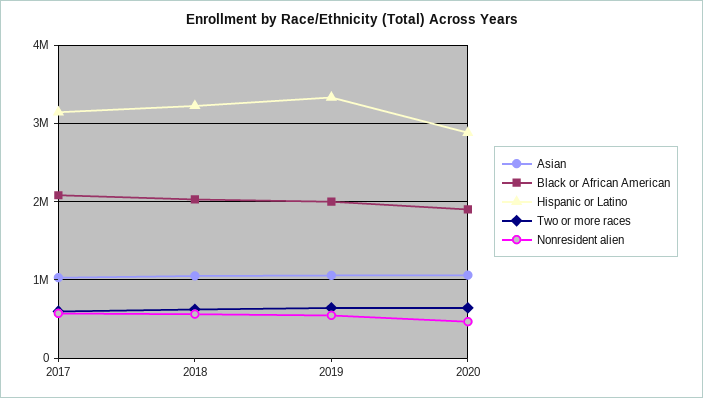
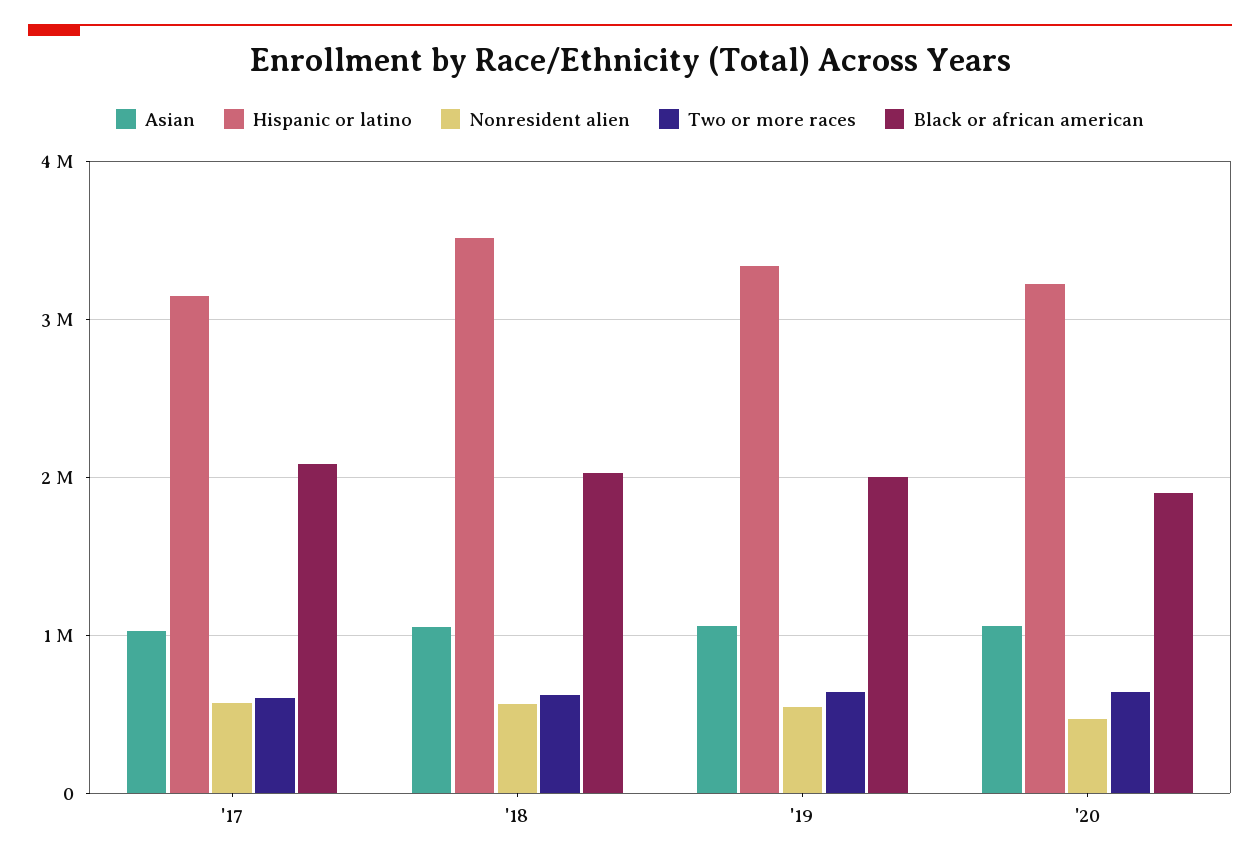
Hispanic or Latino, 2018: 3200000 -> 3500000
Hispanic or Latino, 2020: 2900000 -> 3200000

